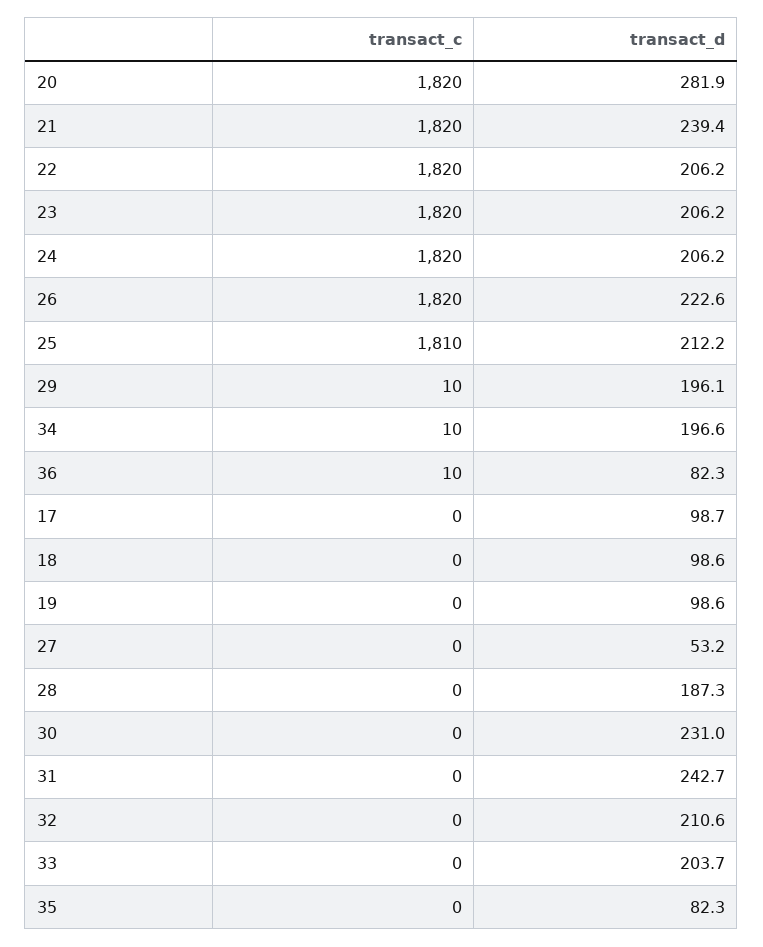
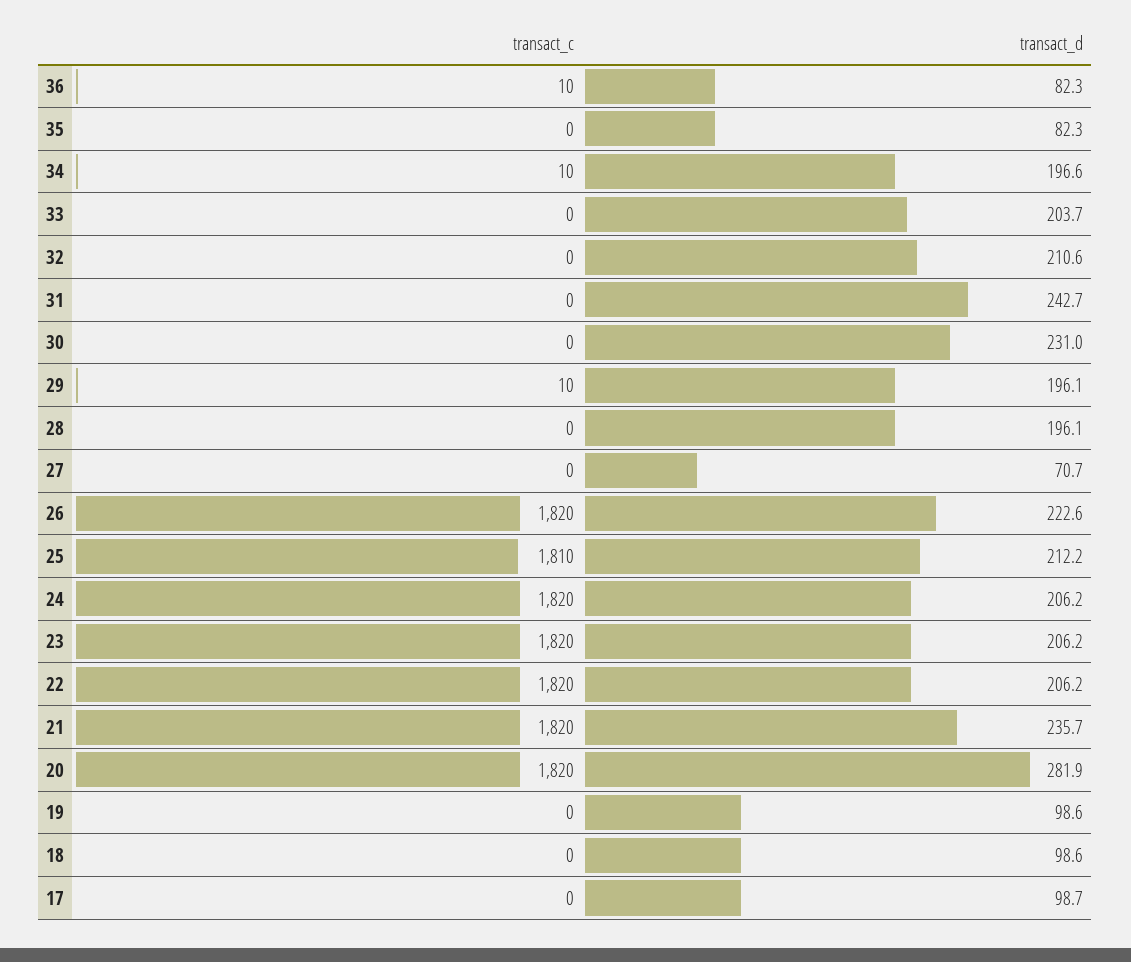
transact_d, 21: 239.4 -> 235.7
transact_d, 27: 53.2 -> 70.7
transact_d, 28: 187.3 -> 196.1

